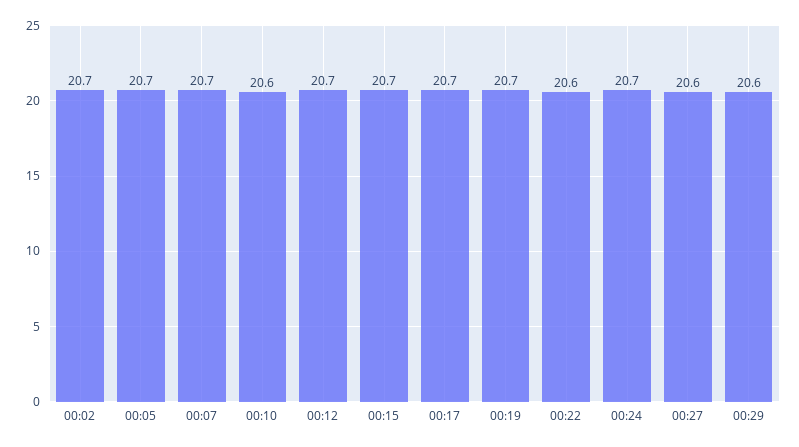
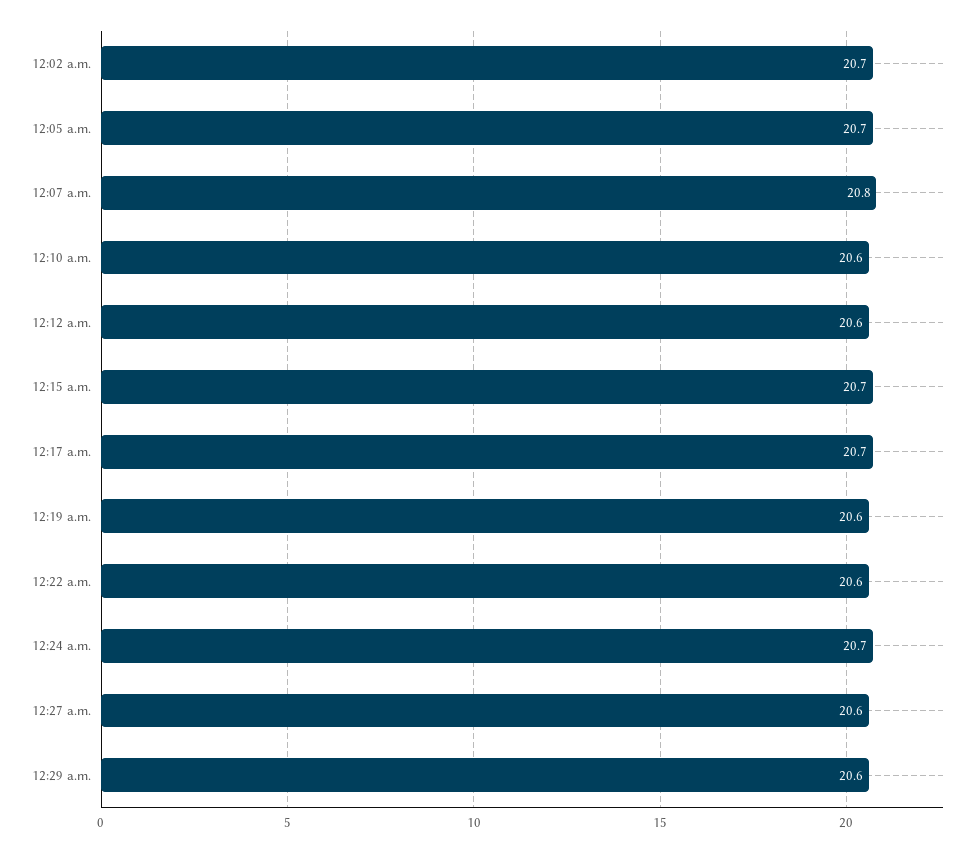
00:07: 20.7 -> 20.8
00:12: 20.7 -> 20.6
00:19: 20.7 -> 20.6

